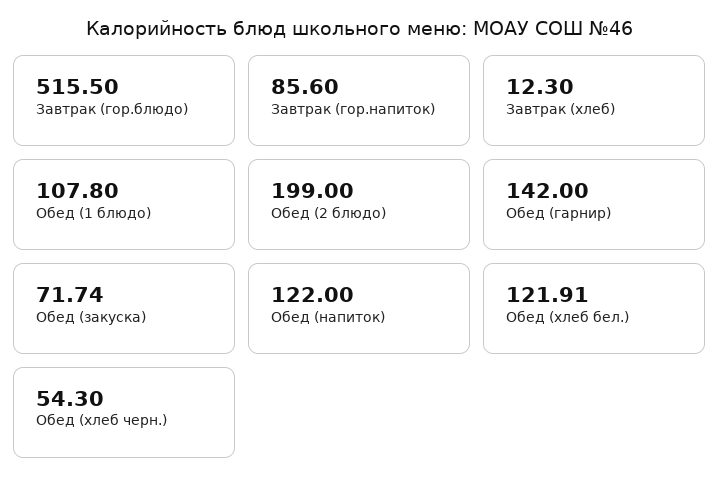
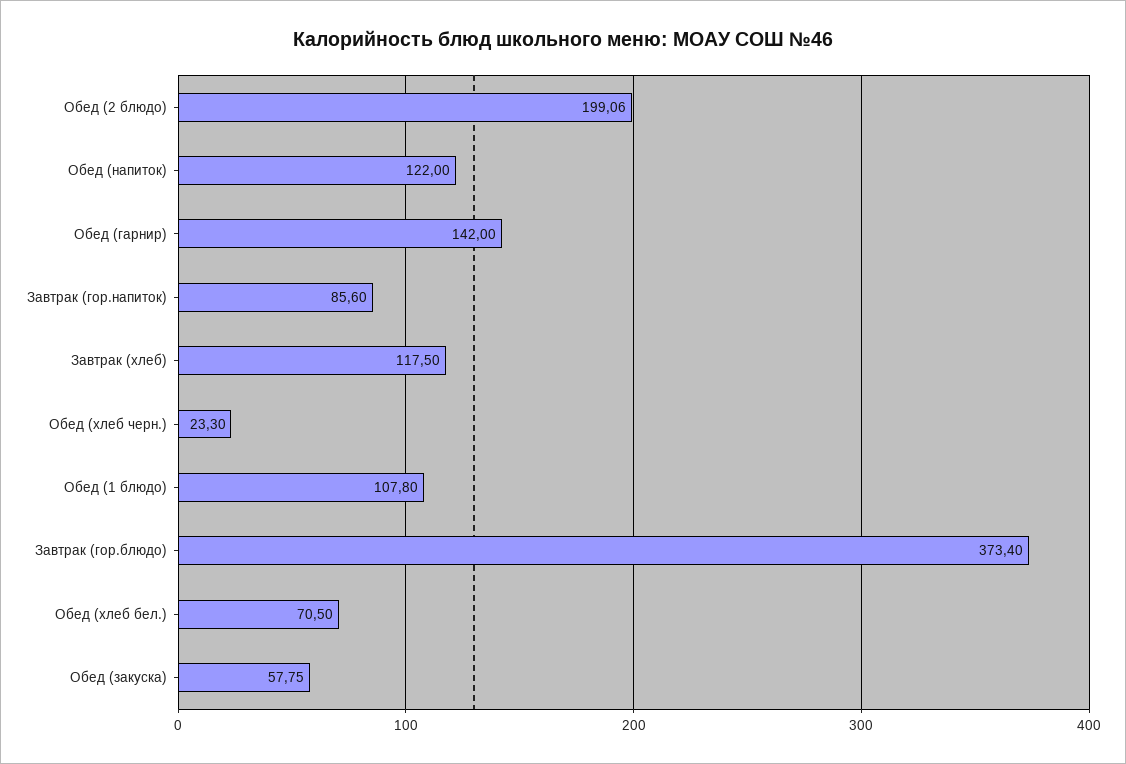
Завтрак (гор.блюдо): 515.5 -> 373.4
Завтрак (хлеб): 12.3 -> 117.5
Обед (2 блюдо): 199 -> 199.06
Обед (закуска): 71.74 -> 57.75
Обед (хлеб бел.): 121.91 -> 70.5
Обед (хлеб черн.): 54.3 -> 23.3

